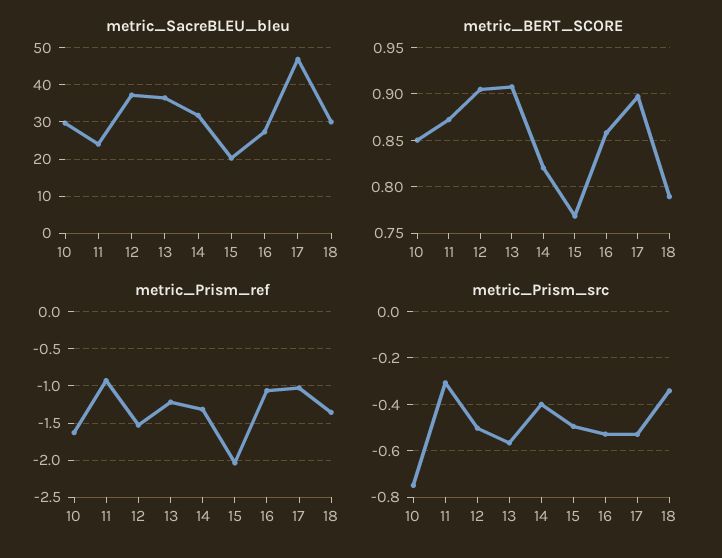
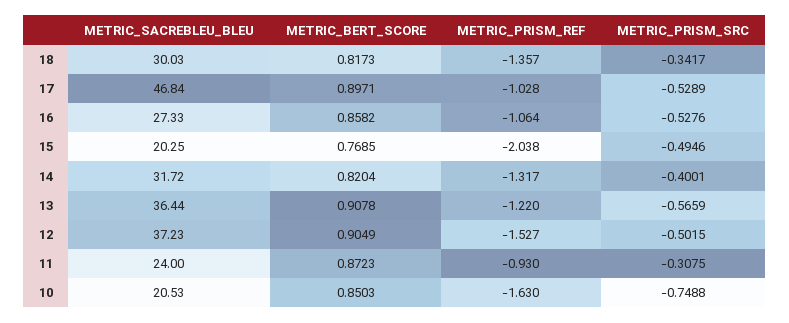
metric_SacreBLEU_bleu, 10: 30 -> 20.53
metric_BERT_SCORE, 18: 0.79 -> 0.8173

